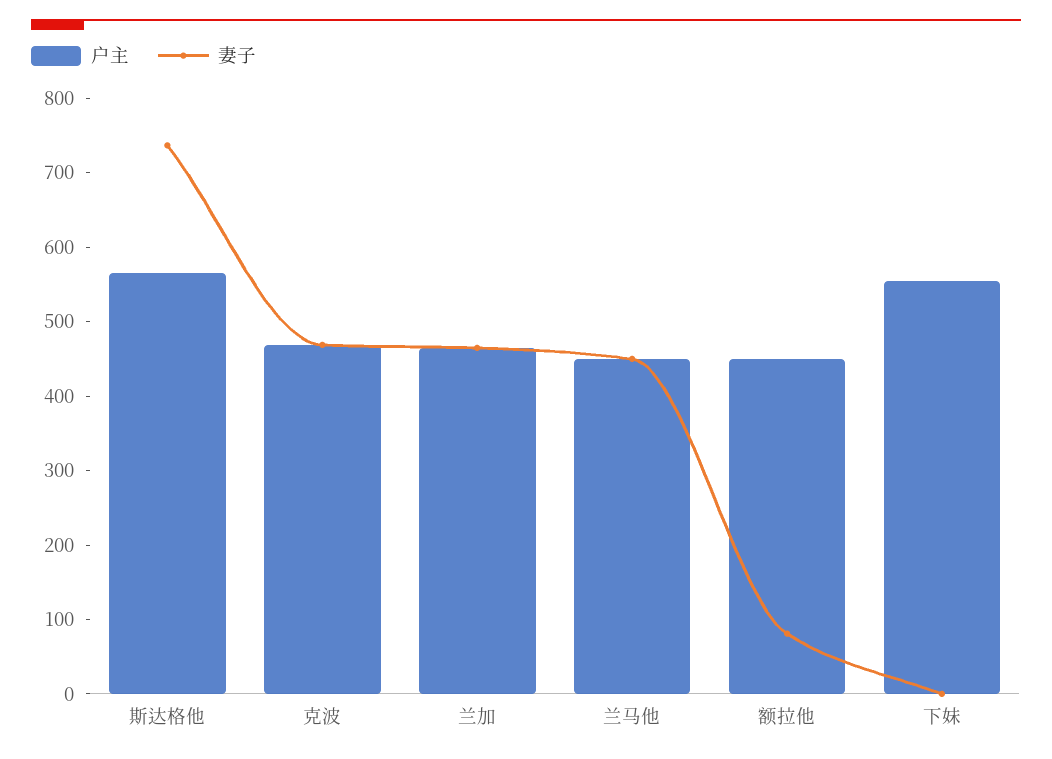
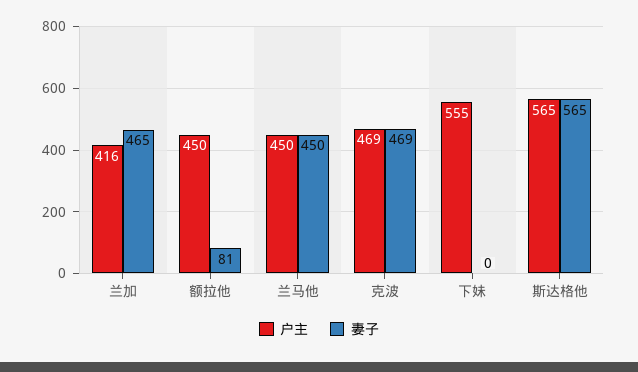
妻子, 斯达格他: 740 -> 565
户主, 兰加: 460 -> 416

